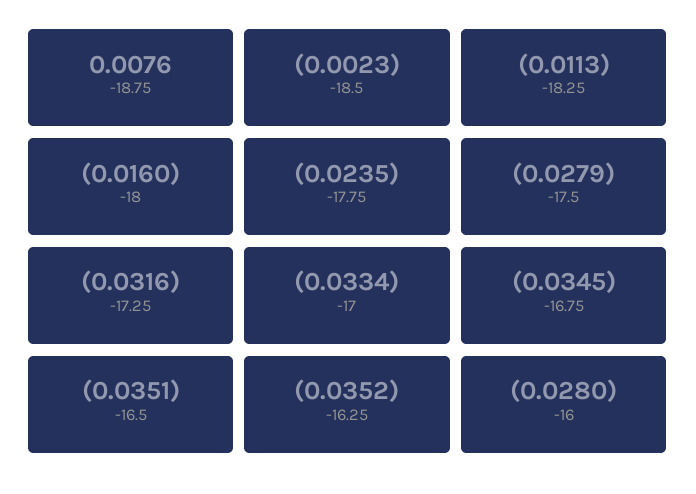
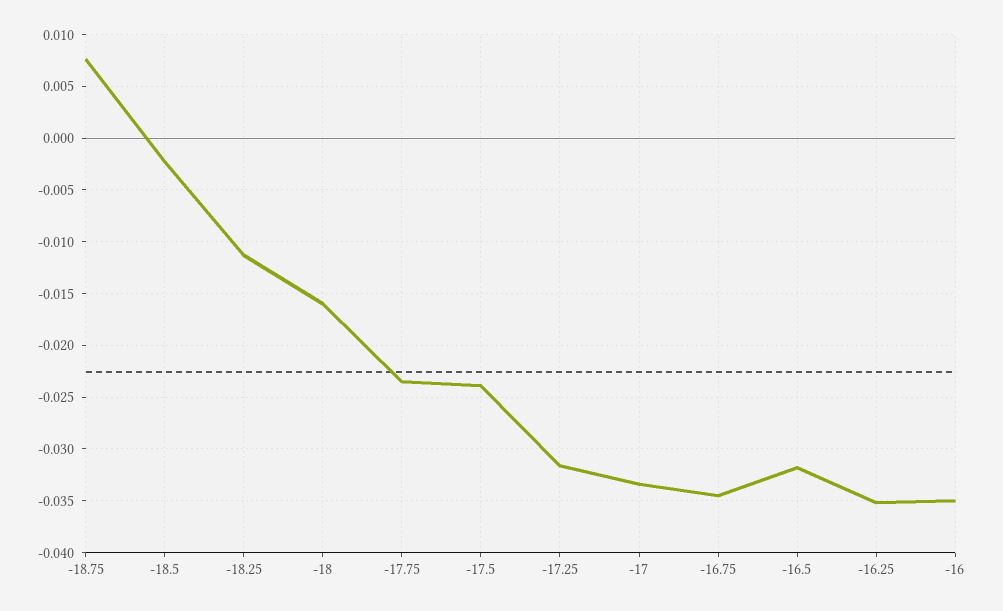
-17.5: -0.0279 -> -0.024
-16.5: -0.0351 -> -0.032
-16: -0.028 -> -0.035

